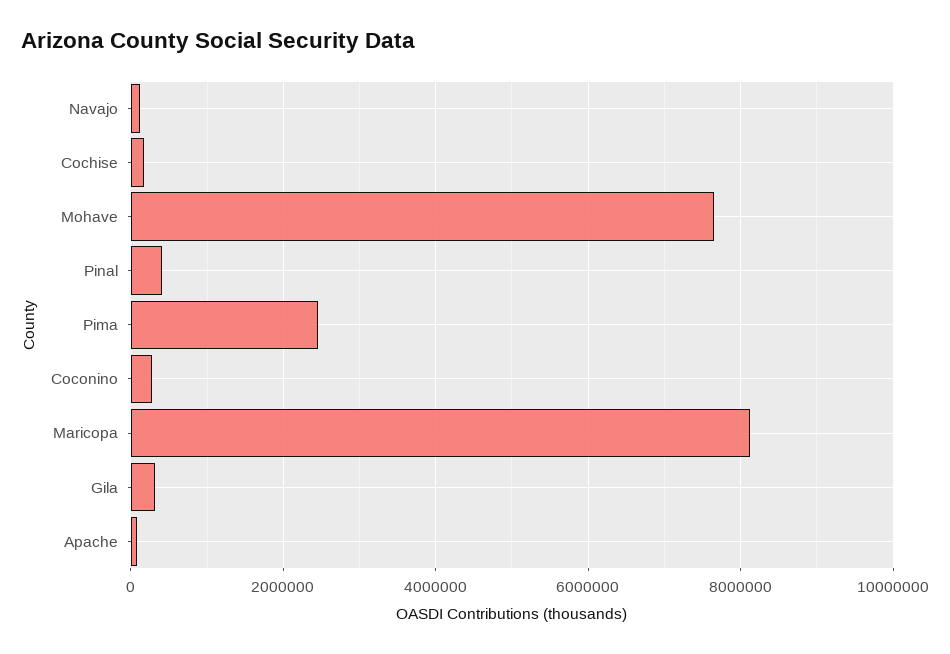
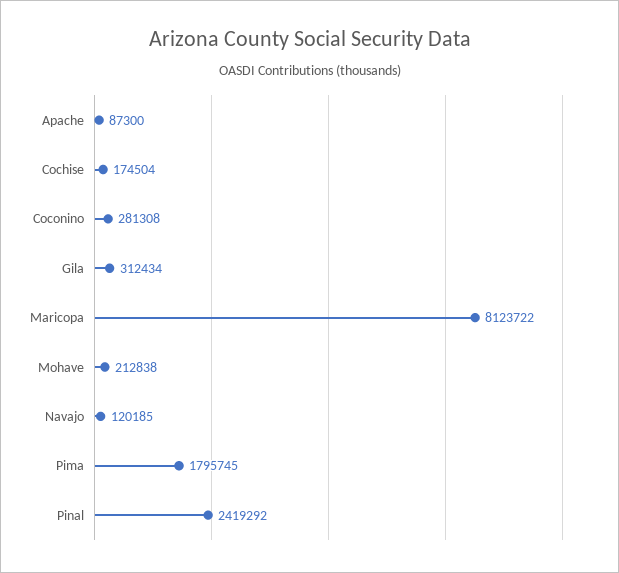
Mohave: 7600000 -> 212838
Pinal: 400000 -> 2419292
Pima: 2400000 -> 1795745

